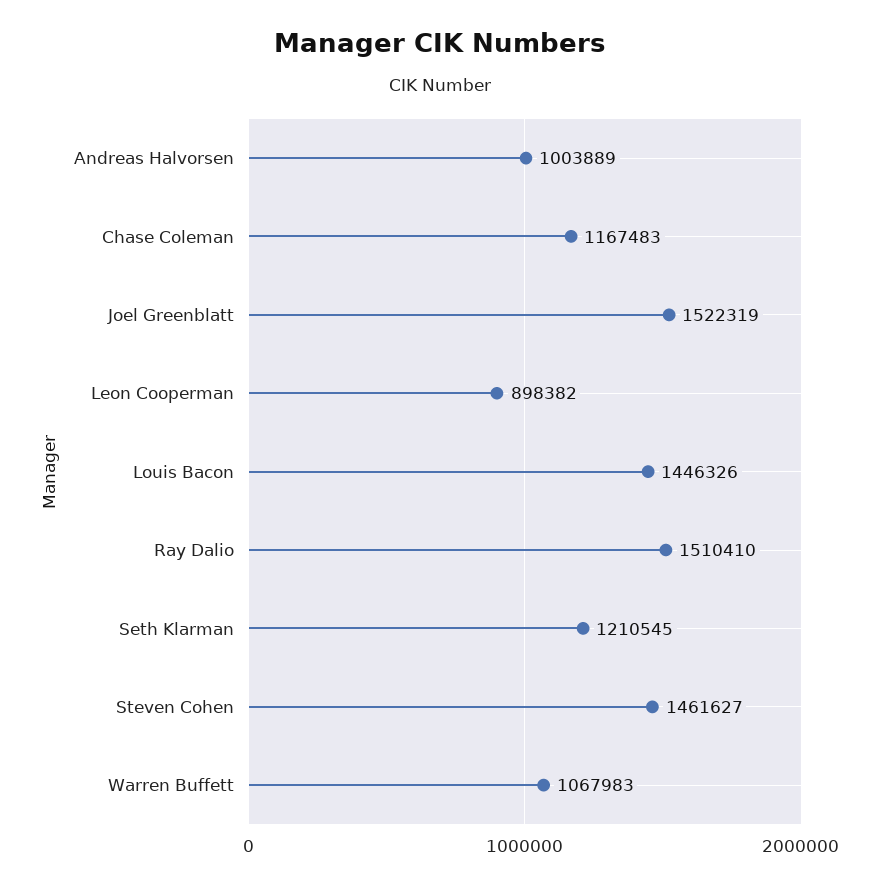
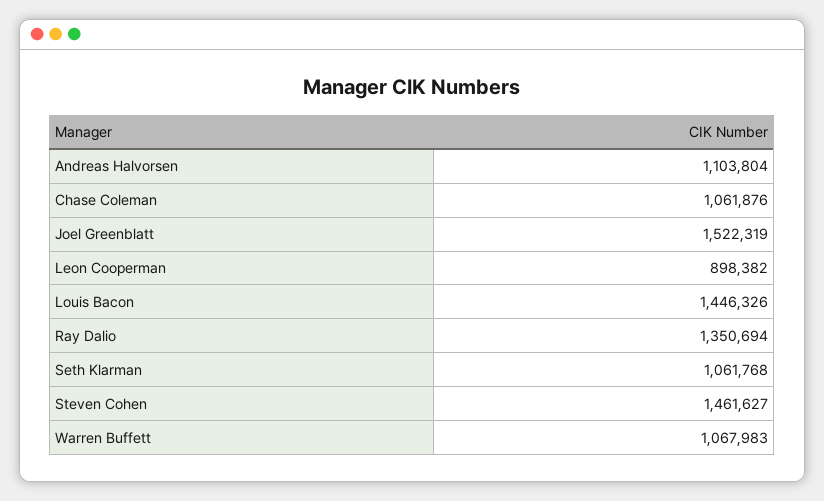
Andreas Halvorsen: 1003889 -> 1103804
Chase Coleman: 1167483 -> 1061876
Ray Dalio: 1510410 -> 1350694
Seth Klarman: 1210545 -> 1061768

